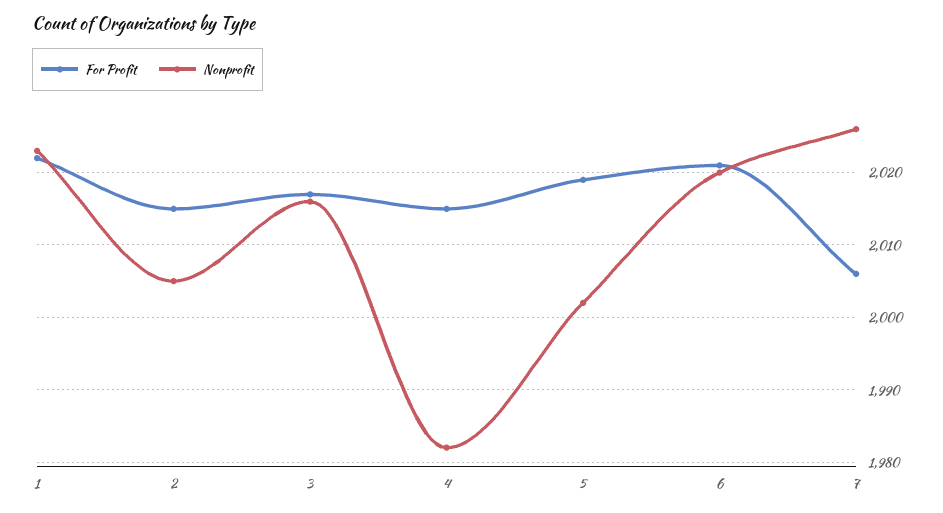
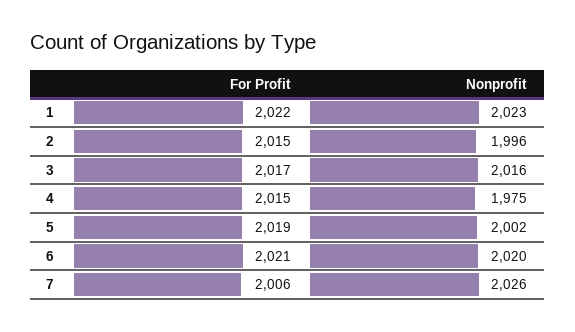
Nonprofit, 2: 2005 -> 1996
Nonprofit, 4: 1982 -> 1975

